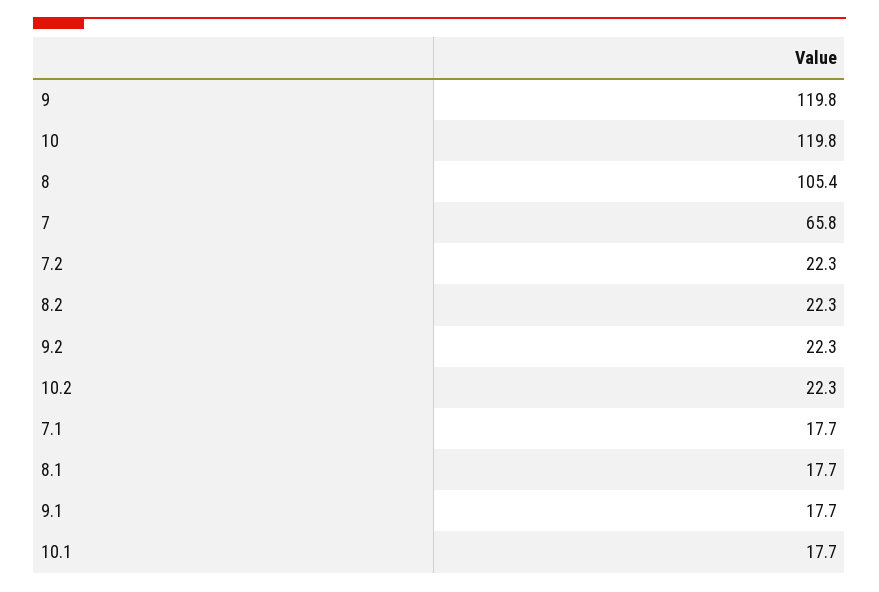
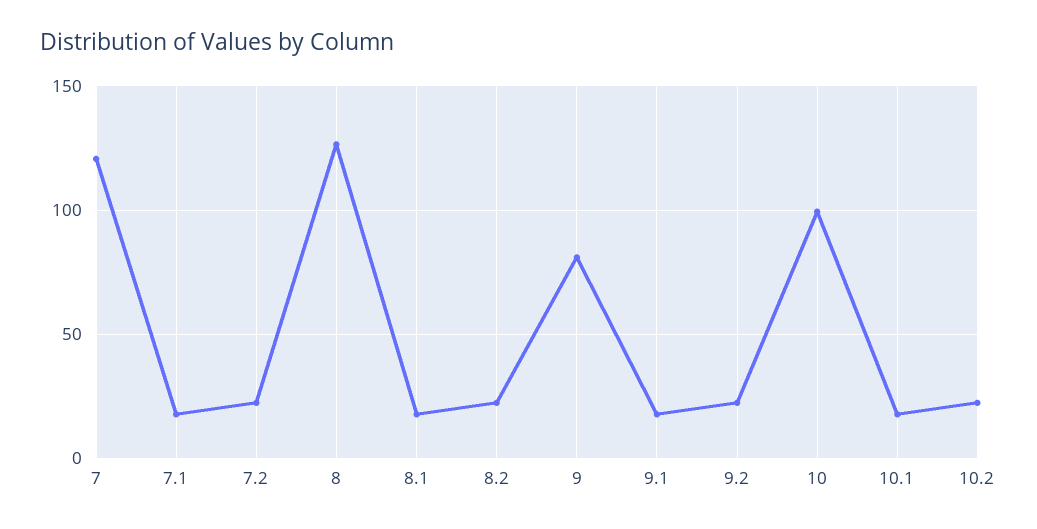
9: 119.8 -> 80
10: 119.8 -> 100
8: 105.4 -> 125
7: 65.8 -> 120

